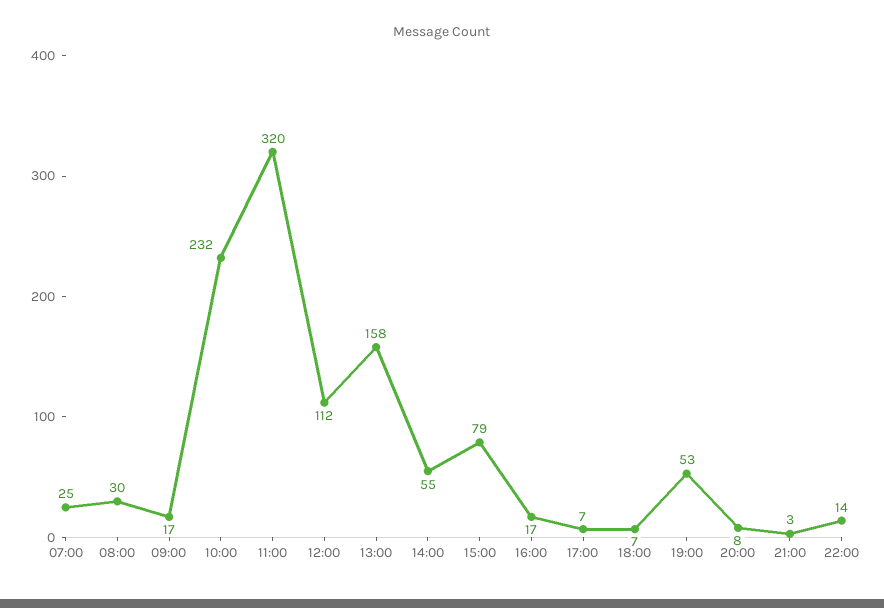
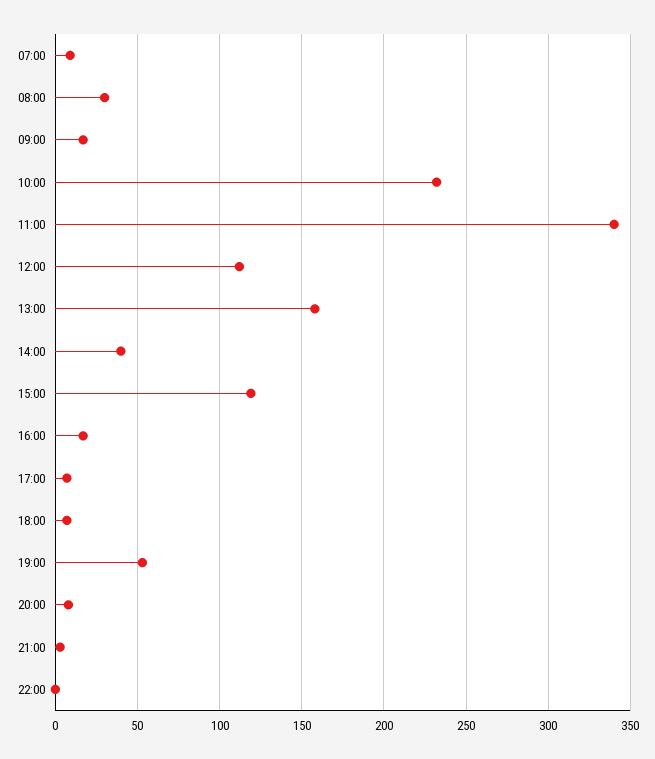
07:00: 25 -> 10
11:00: 320 -> 340
14:00: 55 -> 40
15:00: 79 -> 120
22:00: 14 -> 0

